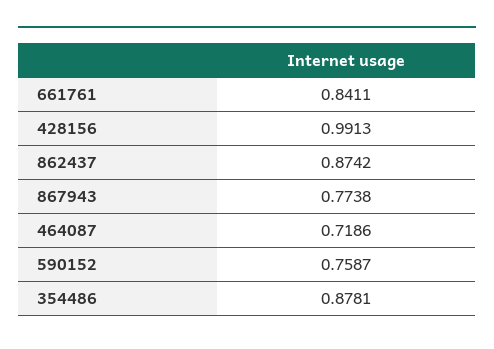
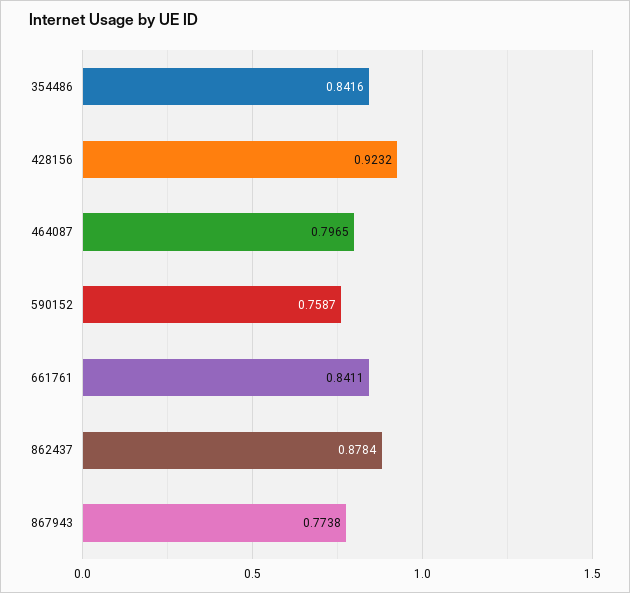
428156: 0.9913 -> 0.9232
862437: 0.8742 -> 0.8784
464087: 0.7186 -> 0.7965
354486: 0.8781 -> 0.8416

